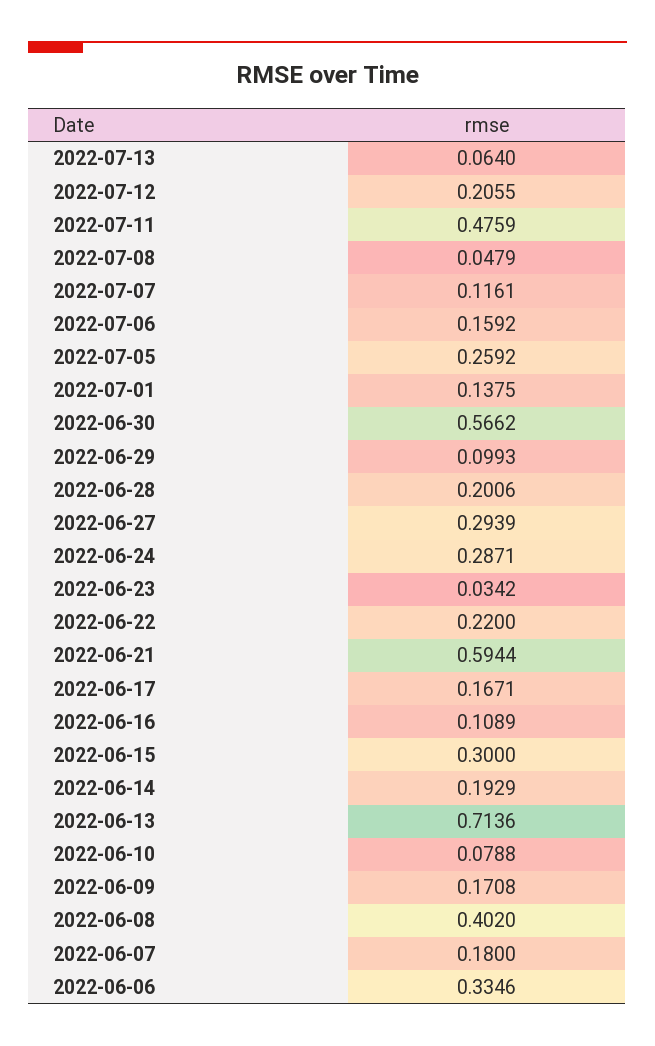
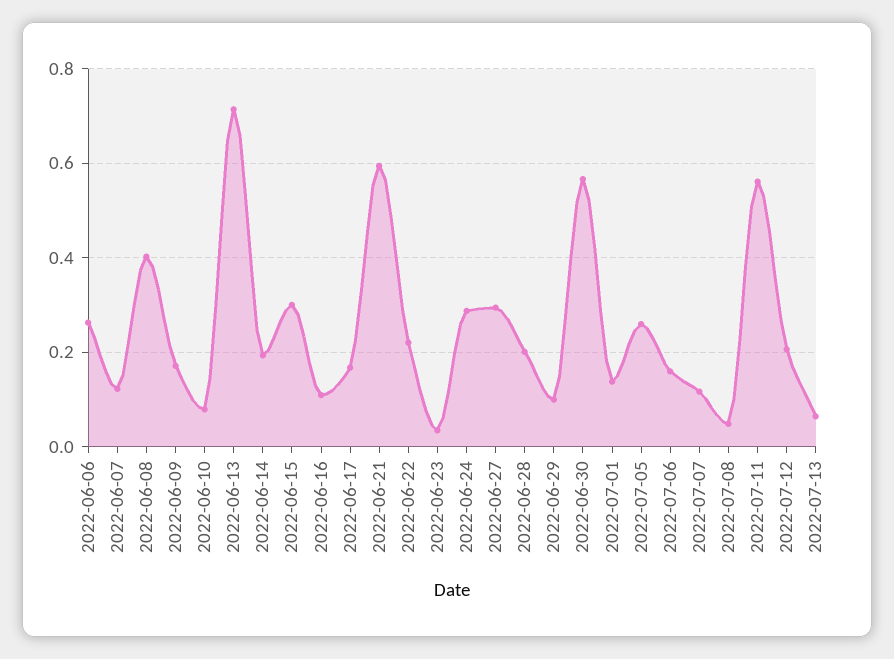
2022-07-11: 0.4759 -> 0.56
2022-06-07: 0.18 -> 0.12
2022-06-06: 0.3346 -> 0.26

